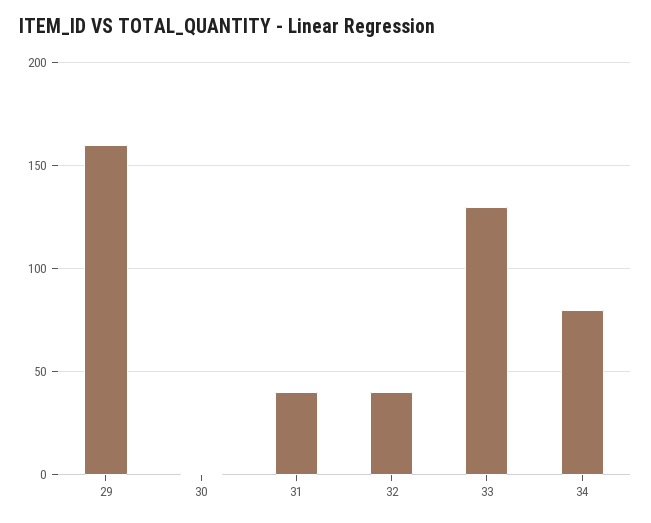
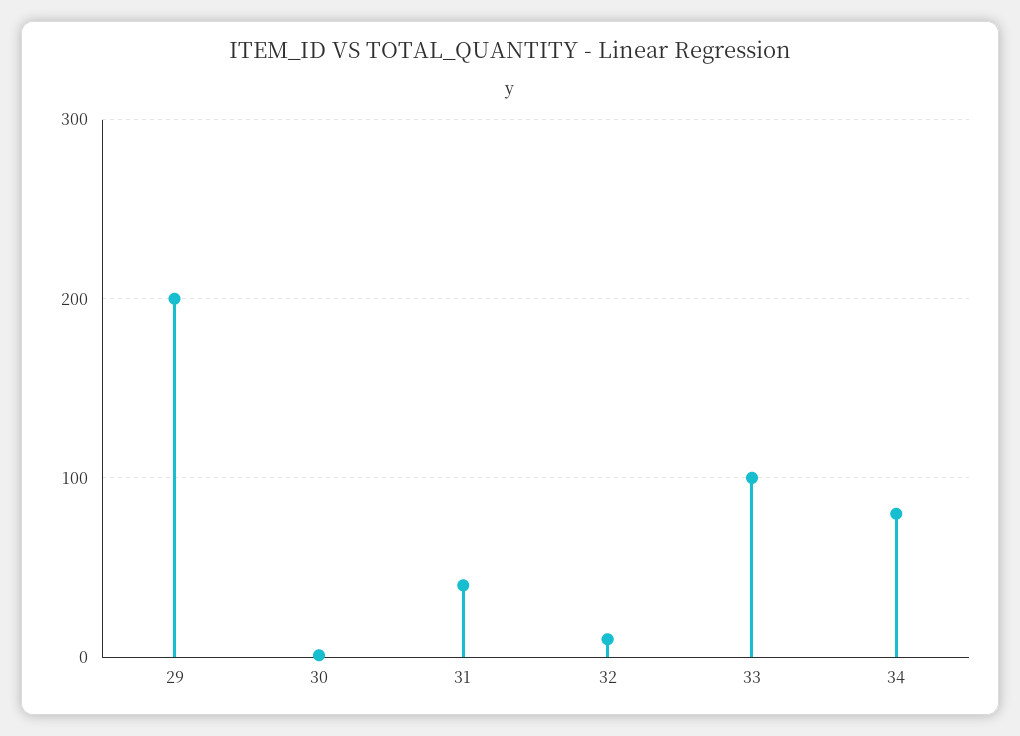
29: 160 -> 200
32: 40 -> 10
33: 130 -> 100

